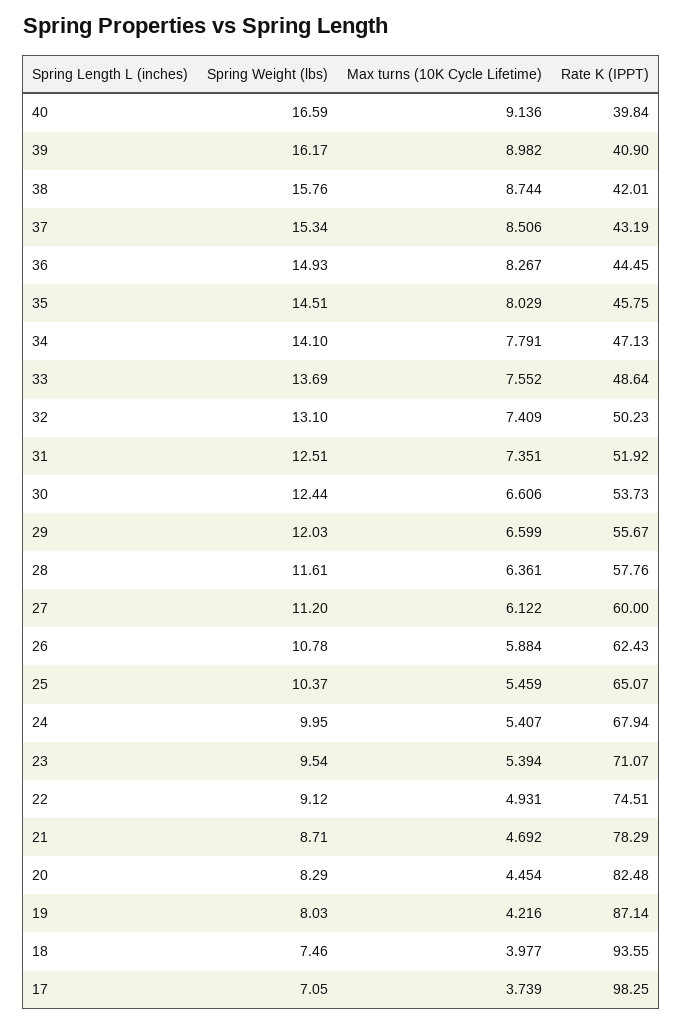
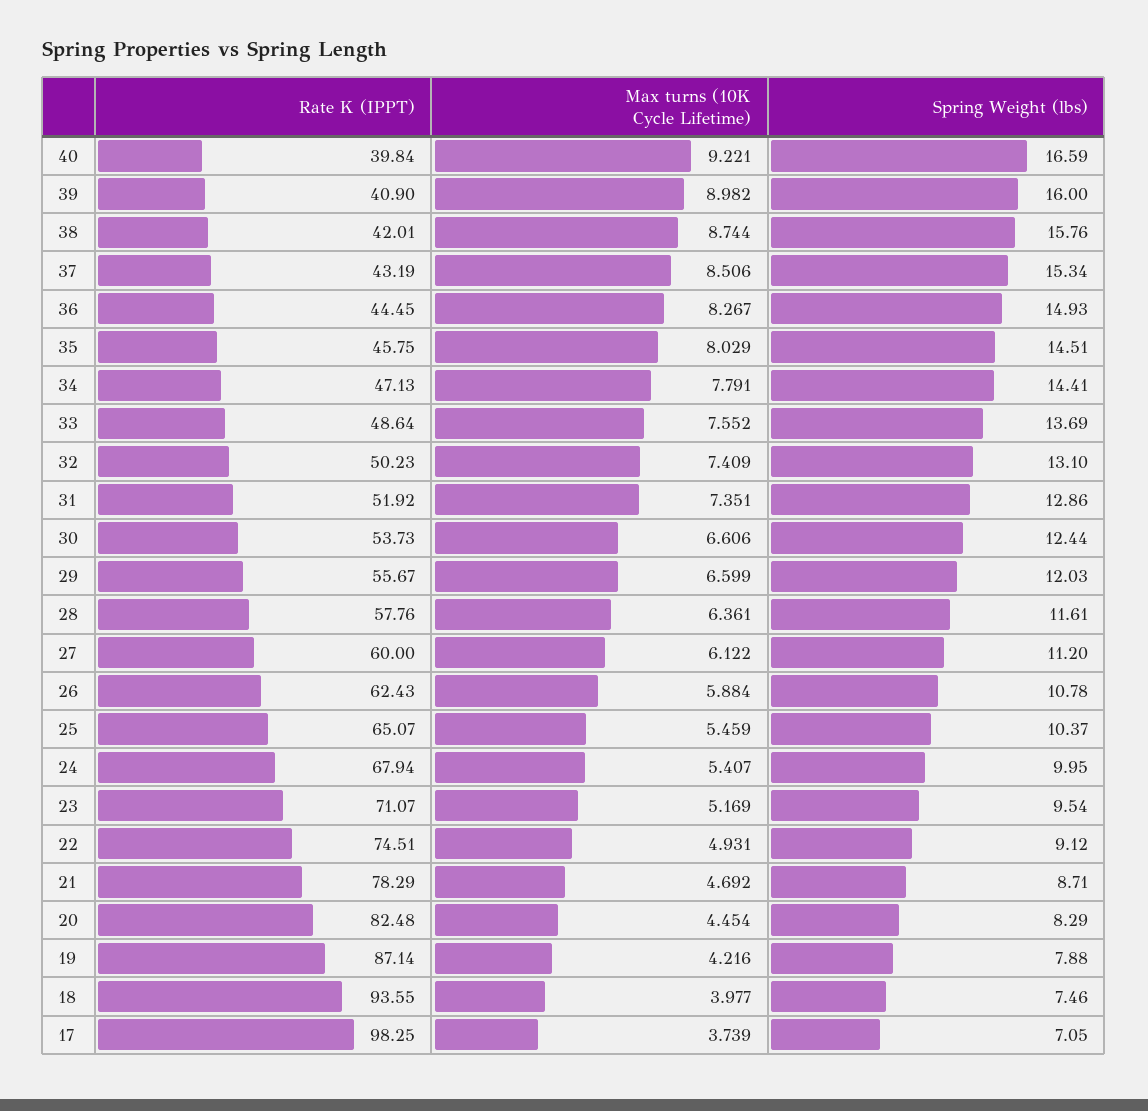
Max turns (10K Cycle Lifetime), 40: 9.136 -> 9.221
Spring Weight (lbs), 39: 16.17 -> 16
Spring Weight (lbs), 34: 14.1 -> 14.41
Spring Weight (lbs), 31: 12.51 -> 12.86
Max turns (10K Cycle Lifetime), 23: 5.394 -> 5.169
Spring Weight (lbs), 19: 8.03 -> 7.88

